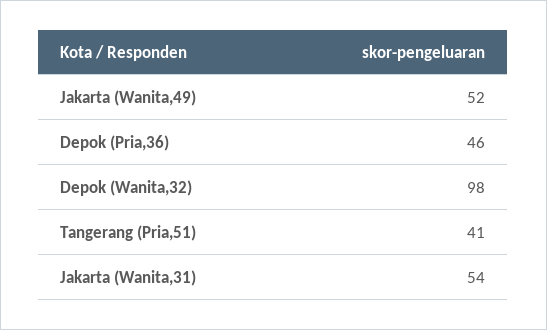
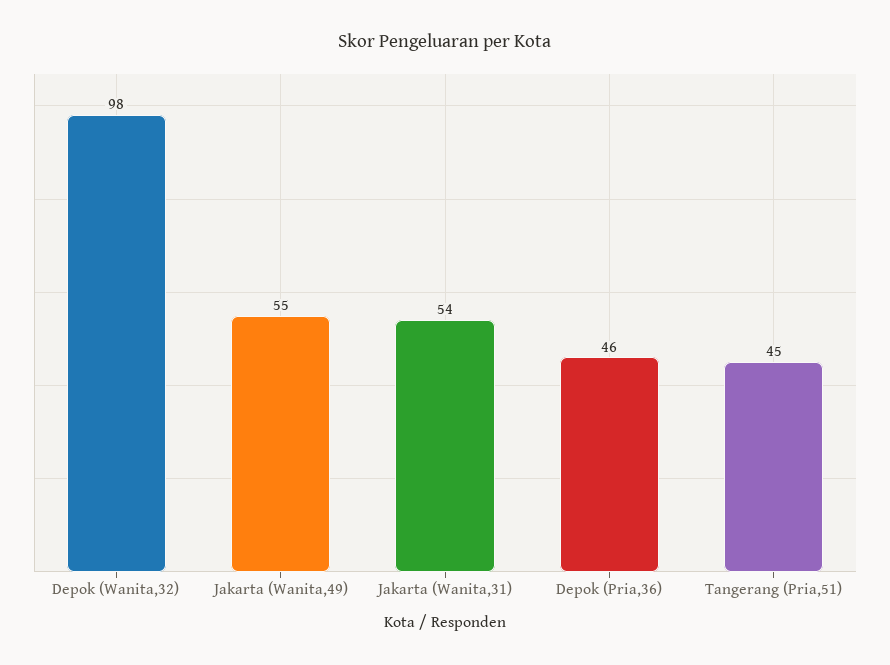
Jakarta (Wanita,49): 52 -> 55
Tangerang (Pria,51): 41 -> 45

